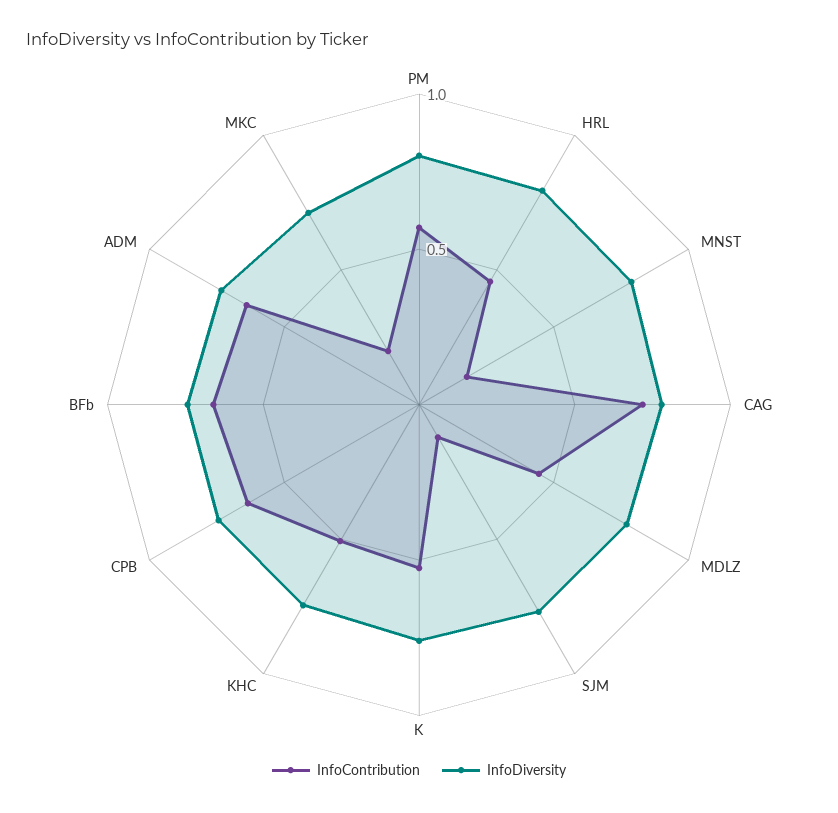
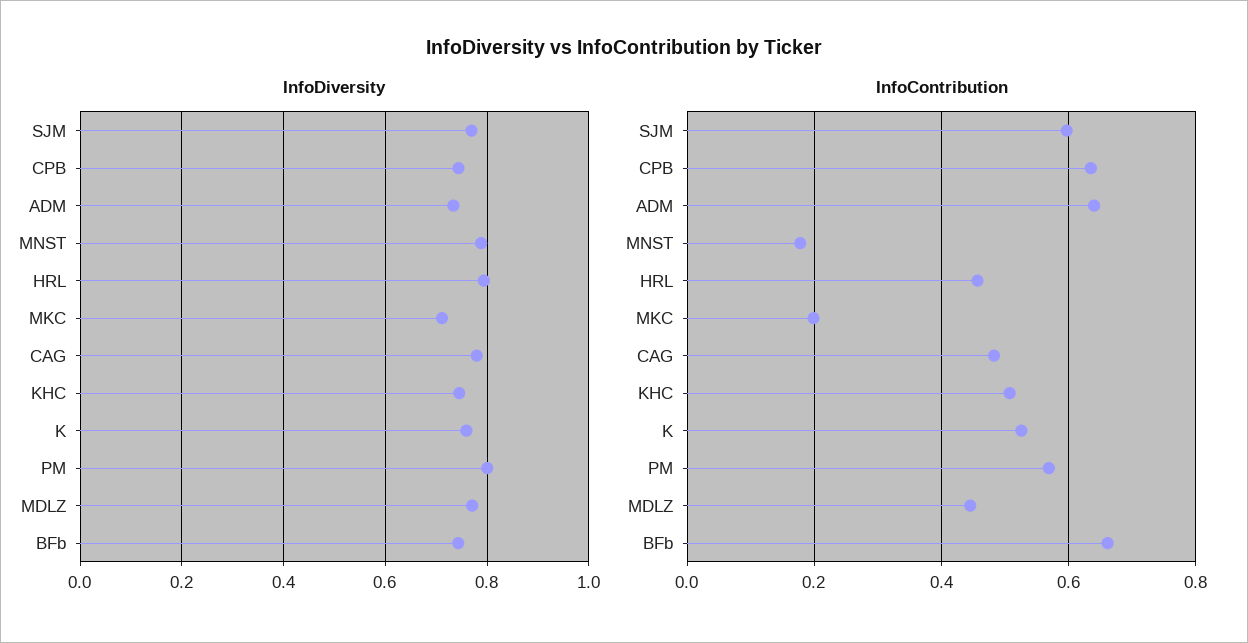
InfoContribution, CAG: 0.7 -> 0.48
InfoContribution, SJM: 0.1 -> 0.6

